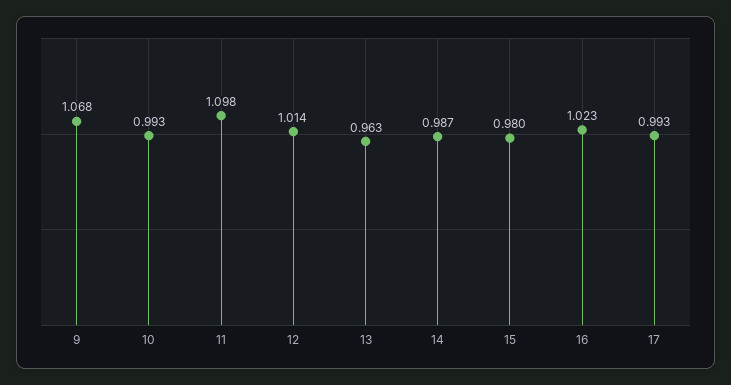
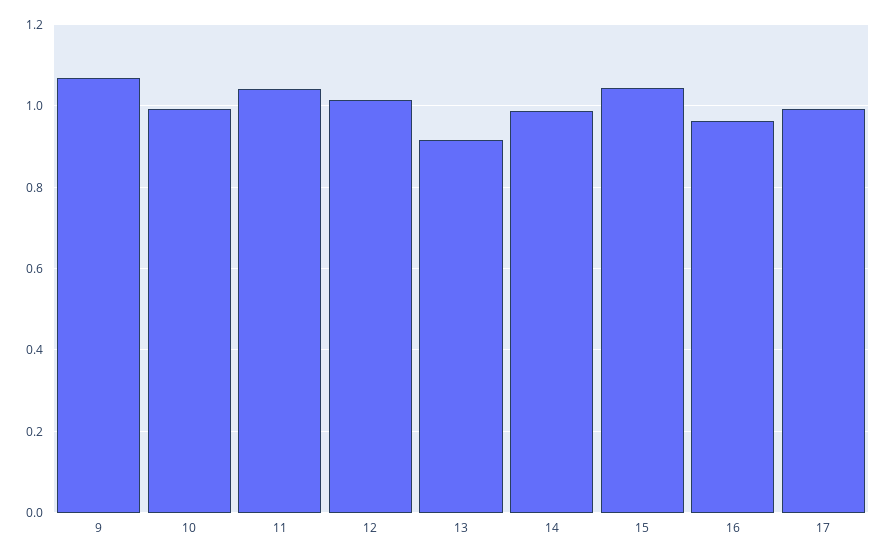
11: 1.098 -> 1.04
13: 0.963 -> 0.92
15: 0.98 -> 1.04
16: 1.023 -> 0.96

